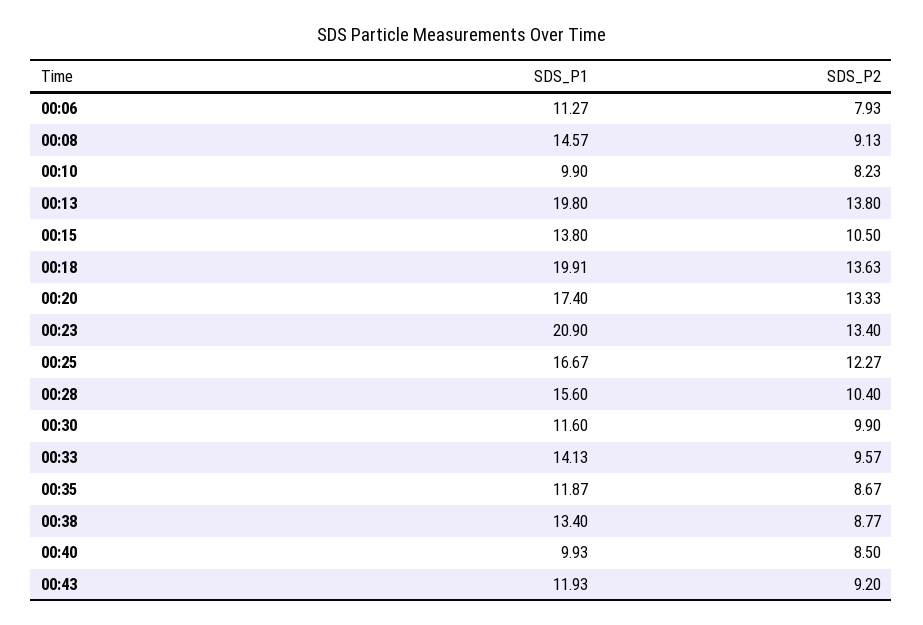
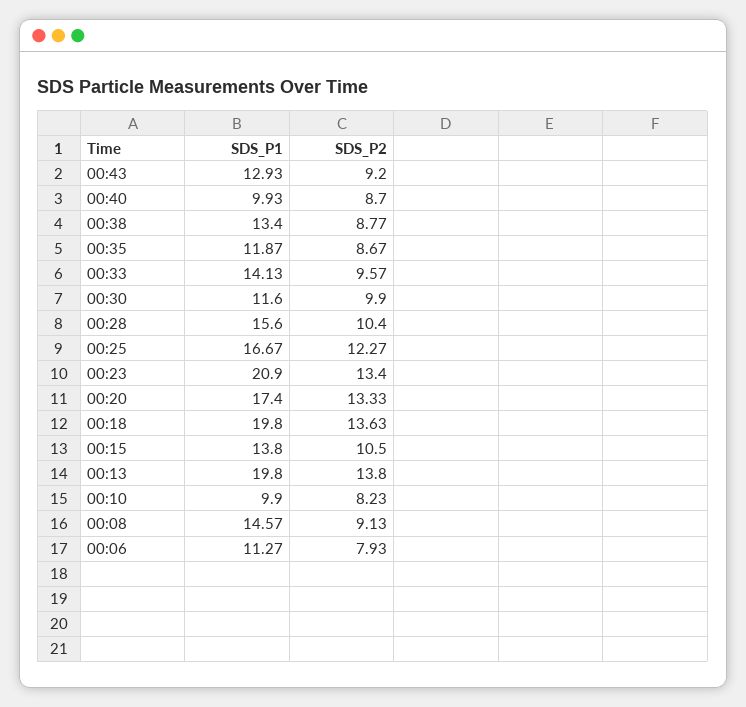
SDS_P1, 00:18: 19.91 -> 19.8
SDS_P2, 00:40: 8.5 -> 8.7
SDS_P1, 00:43: 11.93 -> 12.93

